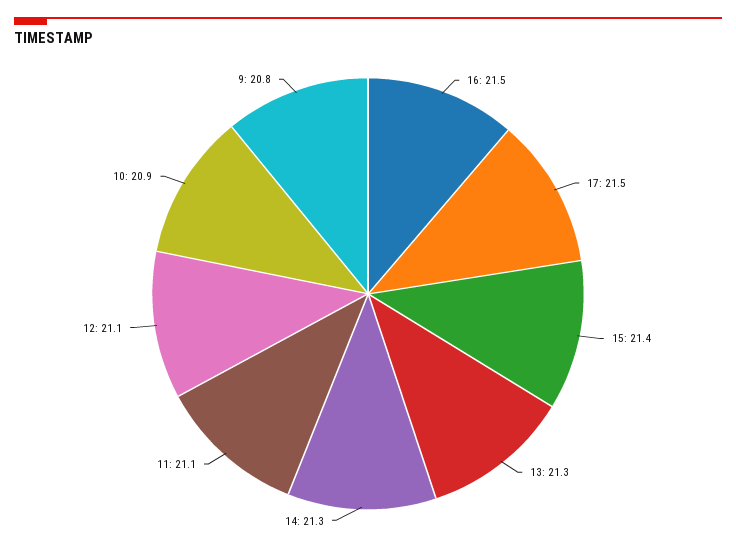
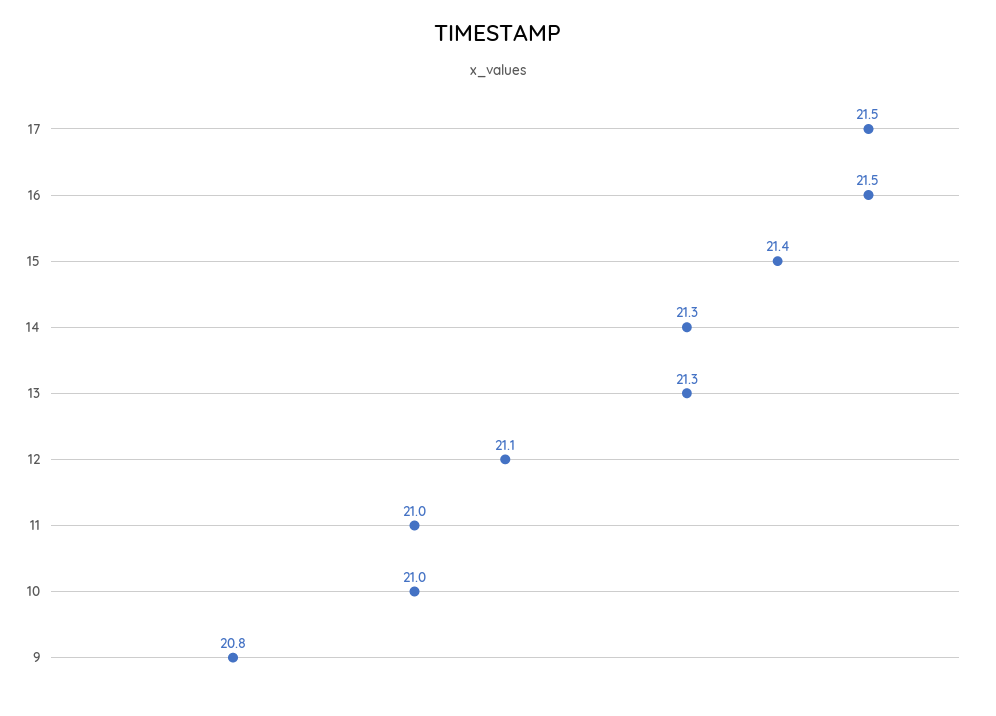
11: 21.1 -> 21
10: 20.9 -> 21

